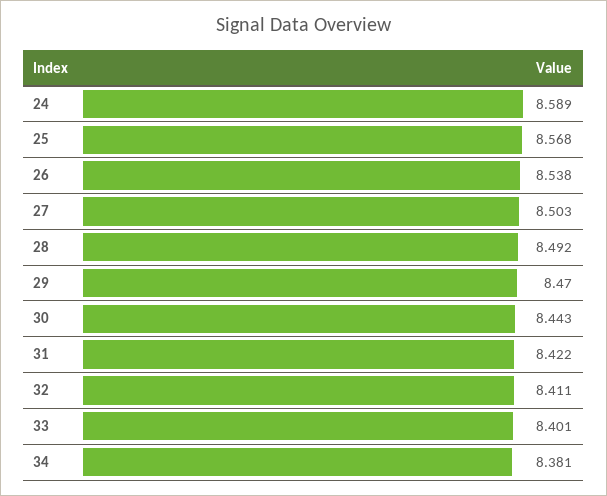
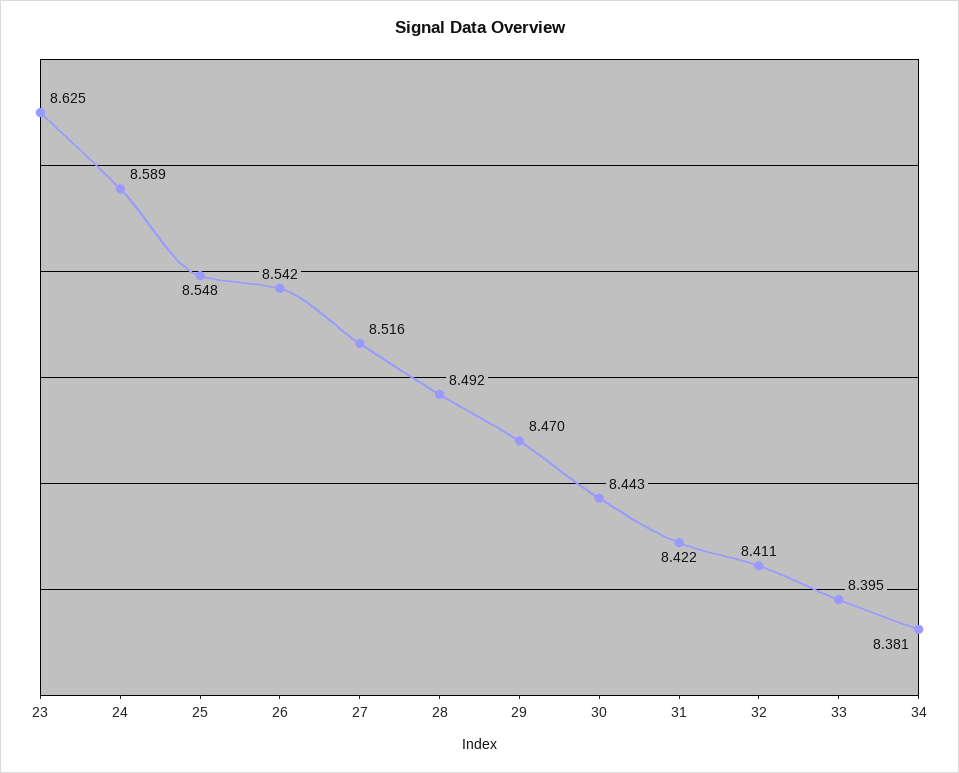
25: 8.568 -> 8.548
26: 8.538 -> 8.542
27: 8.503 -> 8.516
33: 8.401 -> 8.395
23: none -> 8.625

